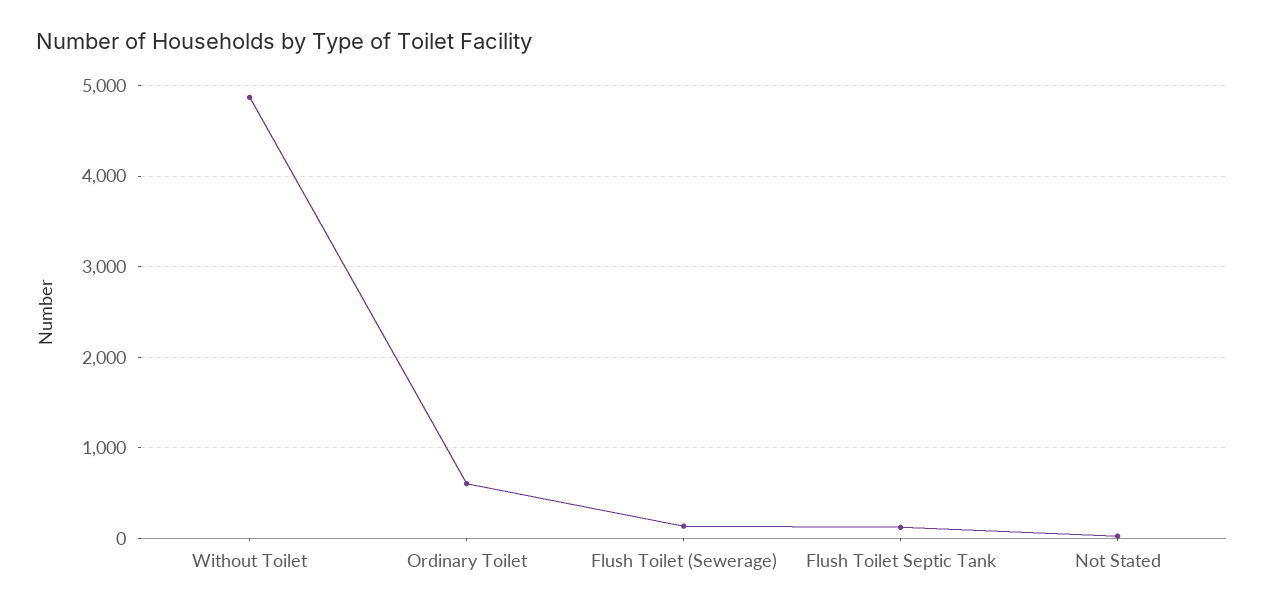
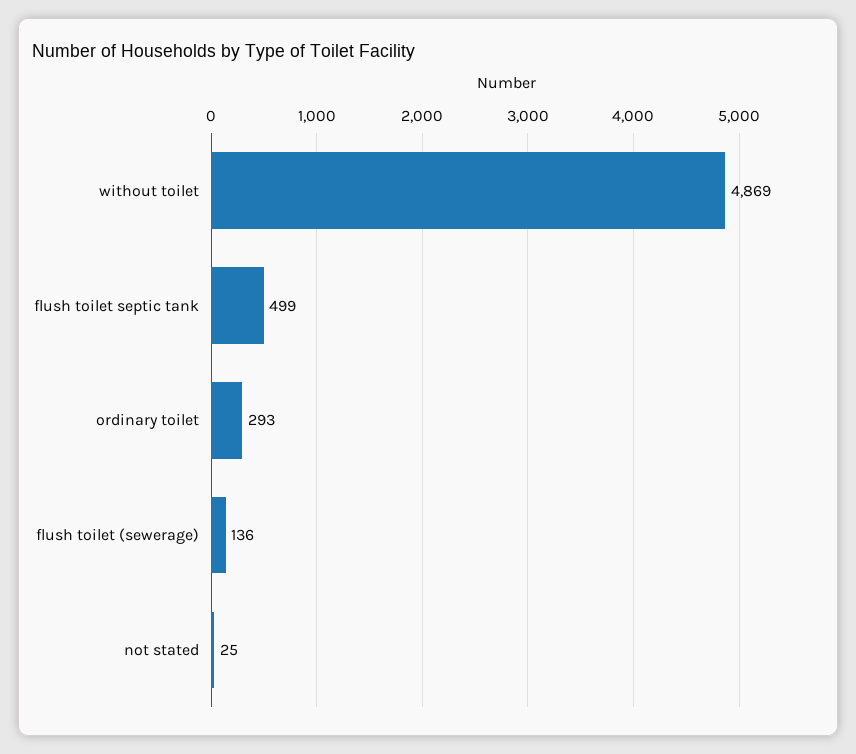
Ordinary Toilet: 600 -> 293
Flush Toilet Septic Tank: 100 -> 499

